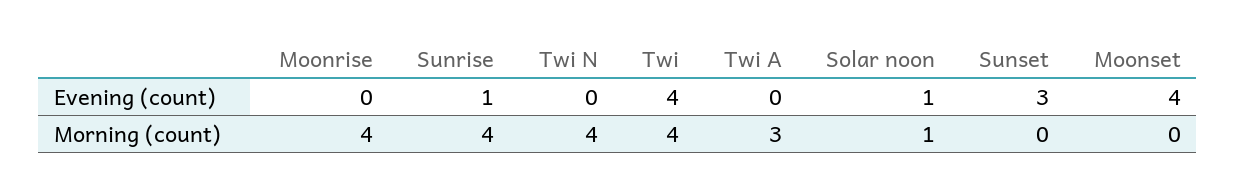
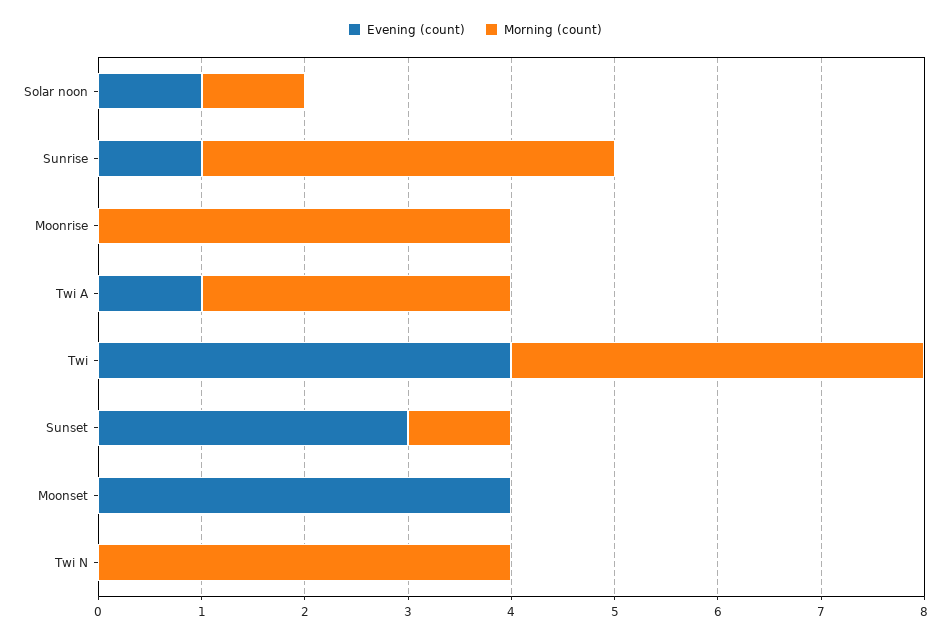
Evening (count), Twi A: 0 -> 1
Morning (count), Sunset: 0 -> 1

